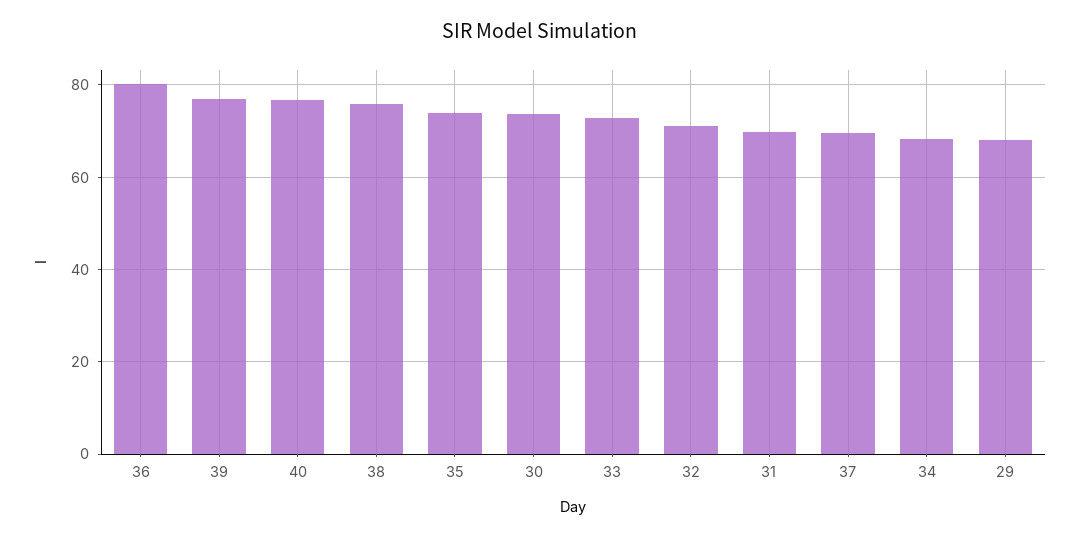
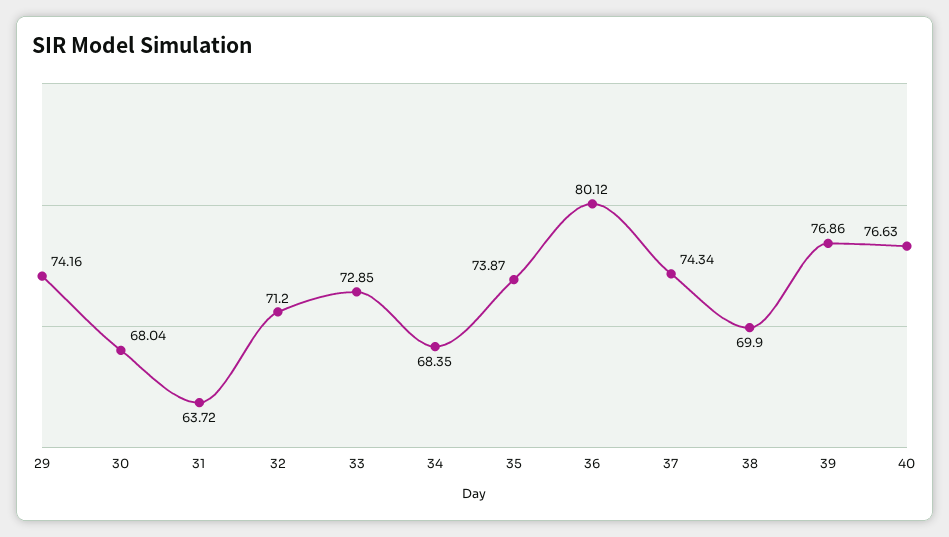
38: 76 -> 69.9
30: 74 -> 68.04
31: 70 -> 63.72
37: 70 -> 74.34
29: 68 -> 74.16

